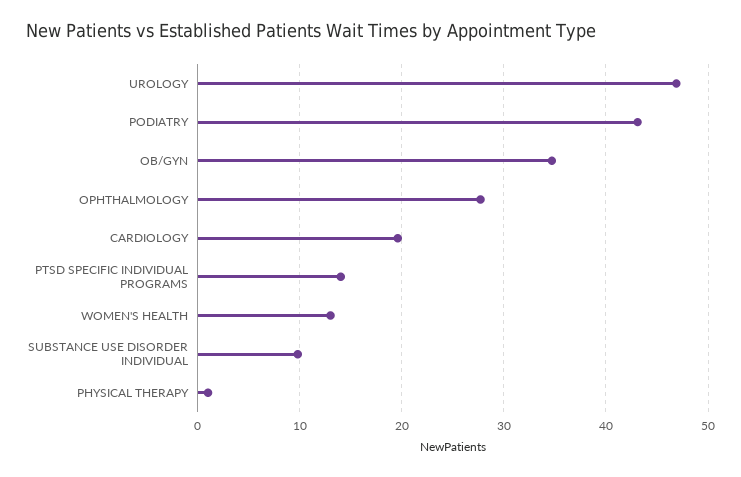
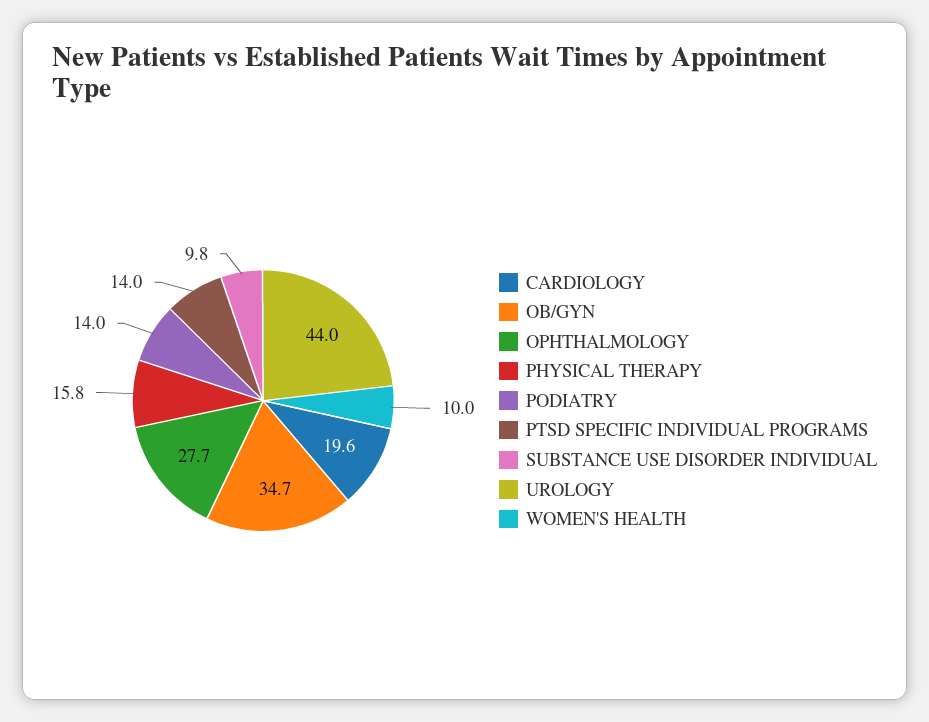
UROLOGY: 47 -> 44
PODIATRY: 43 -> 14
WOMEN'S HEALTH: 13 -> 10
PHYSICAL THERAPY: 1 -> 15.8

